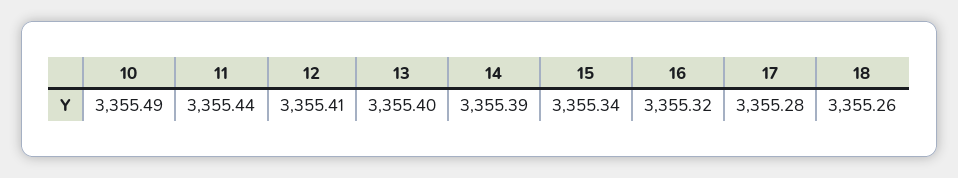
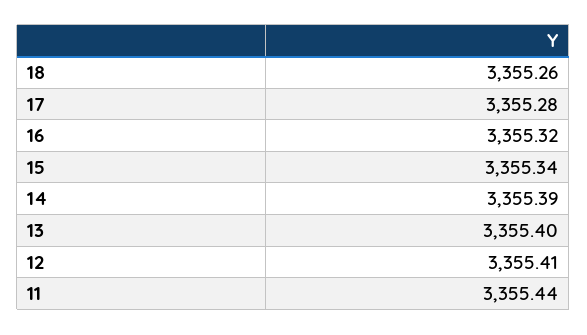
10: 3355.49 -> none

